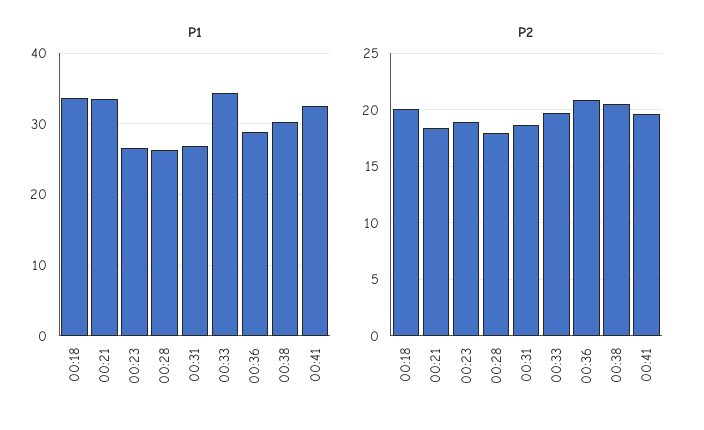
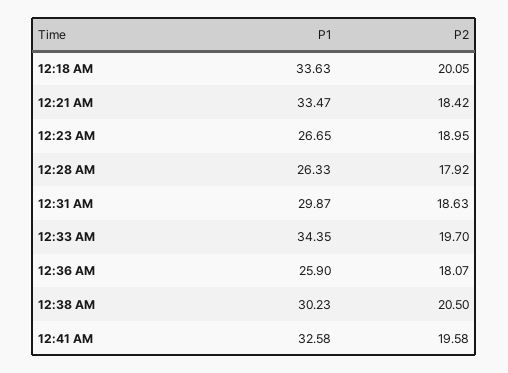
P1, 00:31: 27 -> 29.87
P1, 00:36: 29 -> 25.9
P2, 00:36: 21 -> 18.07

